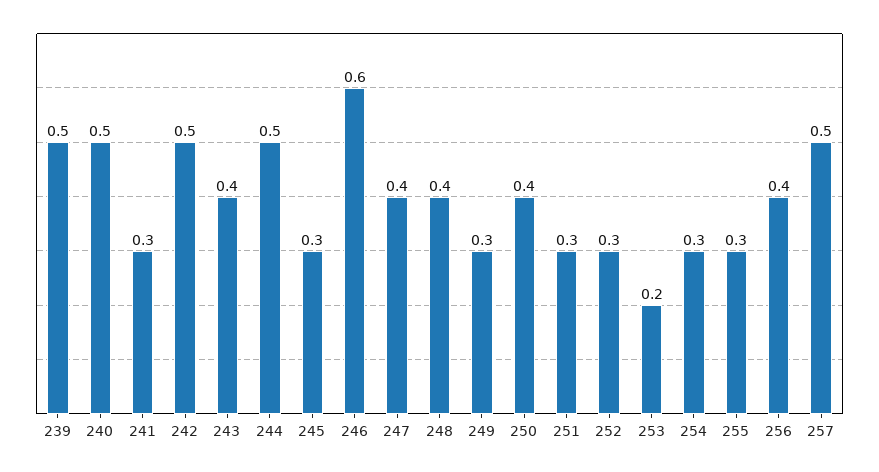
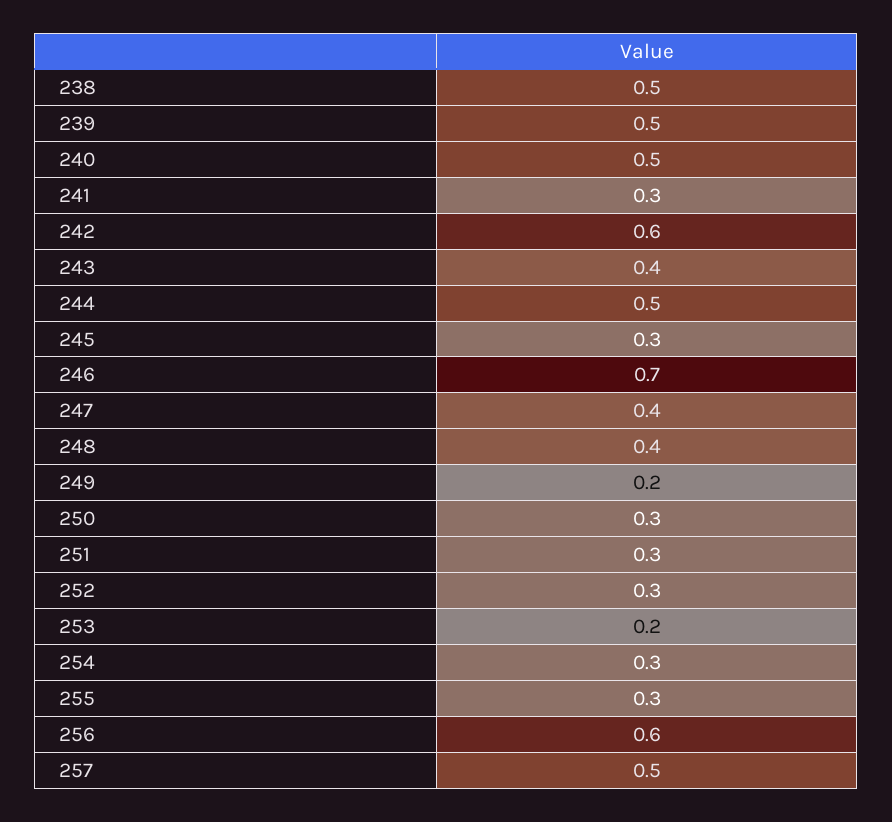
242: 0.5 -> 0.6
246: 0.6 -> 0.7
249: 0.3 -> 0.2
250: 0.4 -> 0.3
256: 0.4 -> 0.6
238: none -> 0.5

